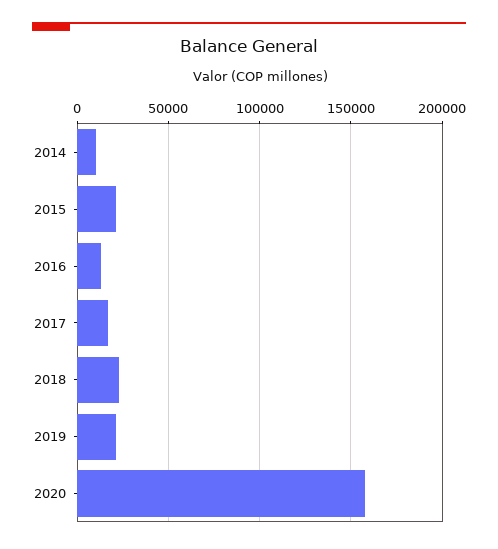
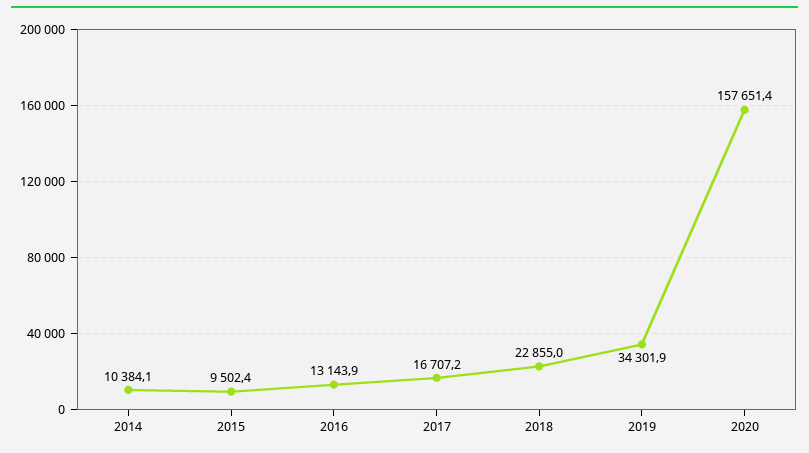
2015: 20000 -> 9502.4
2019: 20000 -> 34301.9

